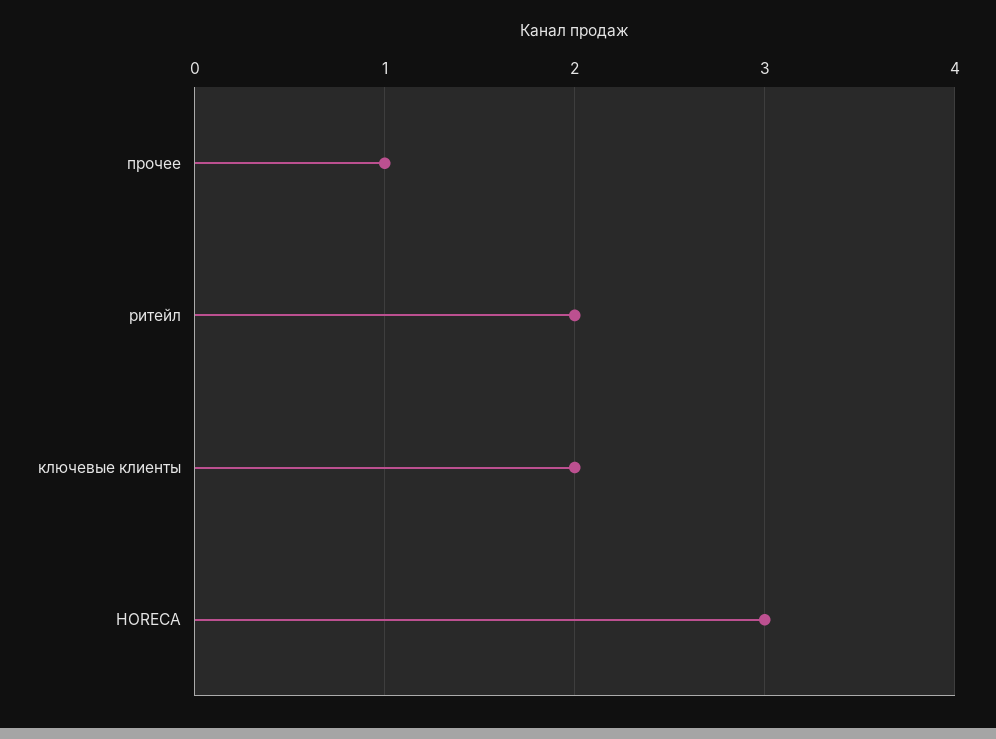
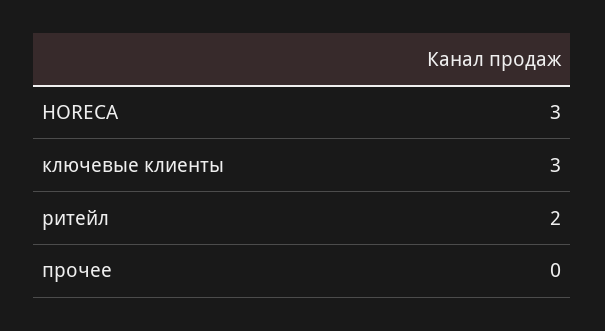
прочее: 1 -> 0
ключевые клиенты: 2 -> 3

